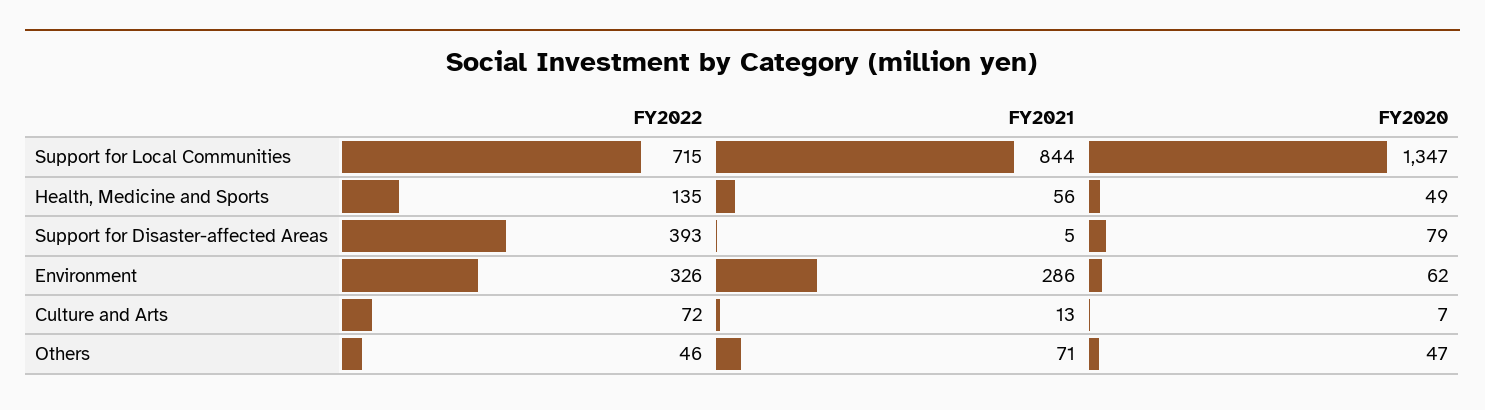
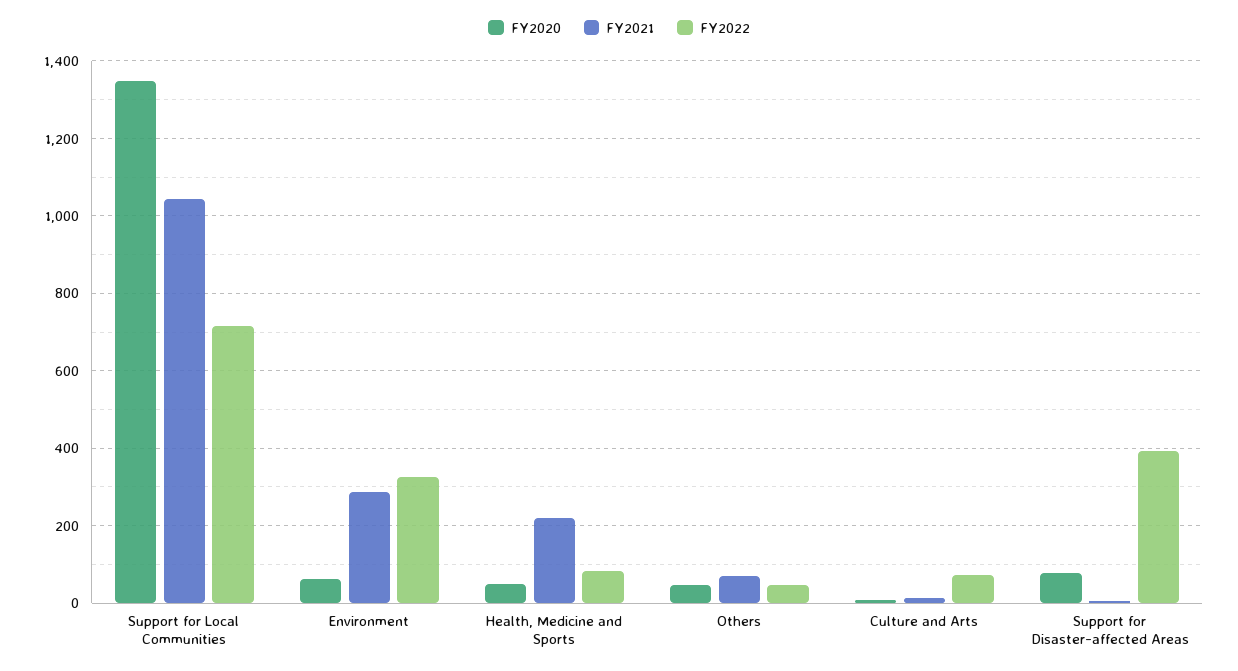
FY2021, Support for Local Communities: 844 -> 1040
FY2022, Health, Medicine and Sports: 135 -> 80
FY2021, Health, Medicine and Sports: 56 -> 220

